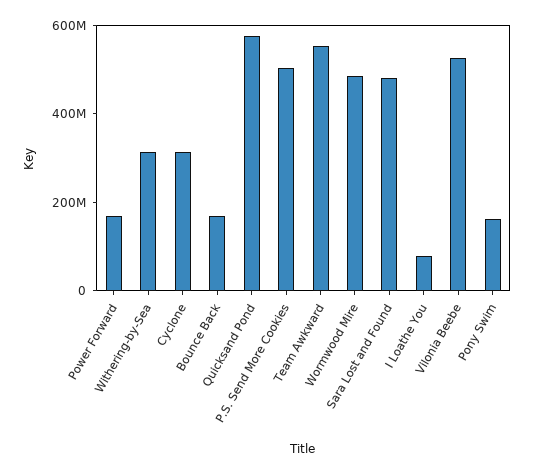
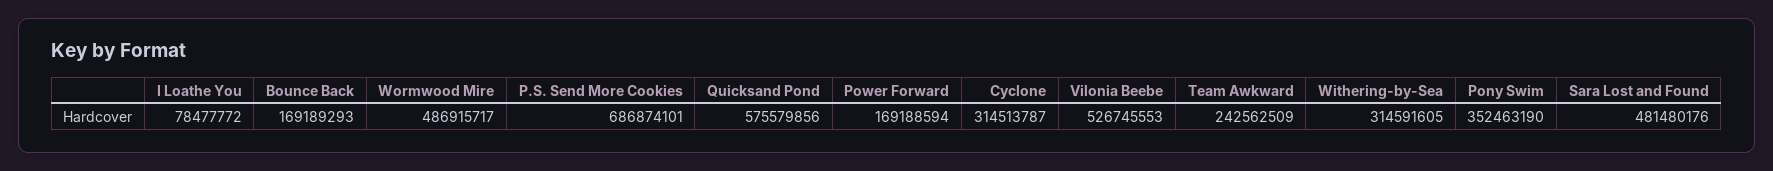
P.S. Send More Cookies: 500000000 -> 686874101
Team Awkward: 550000000 -> 242562509
Pony Swim: 150000000 -> 352463190

